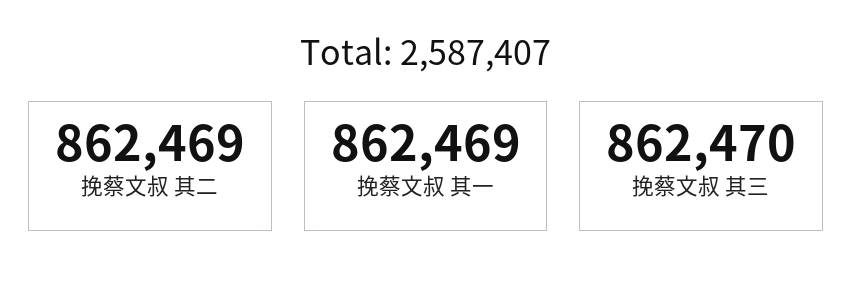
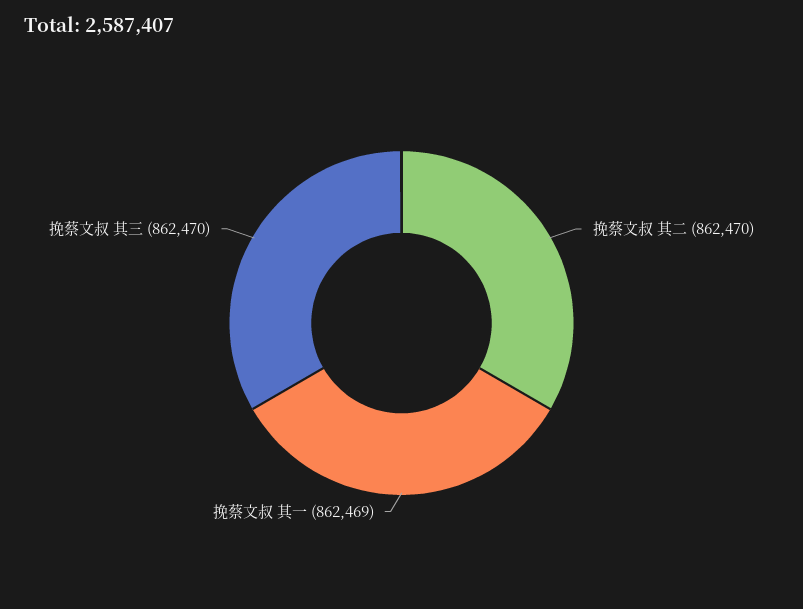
挽蔡文叔 其二: 862469 -> 862470

